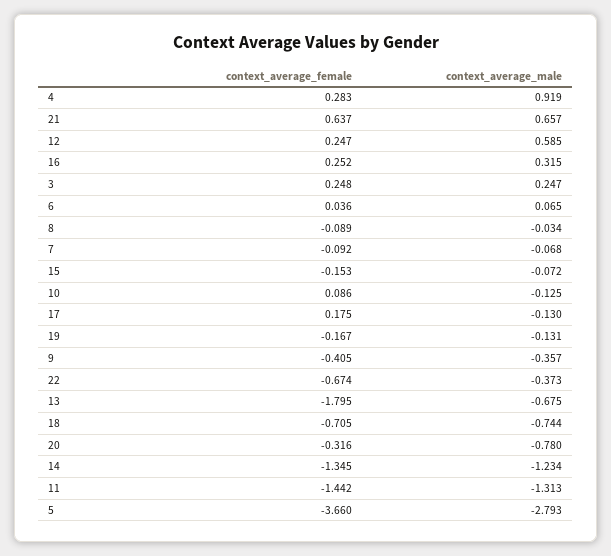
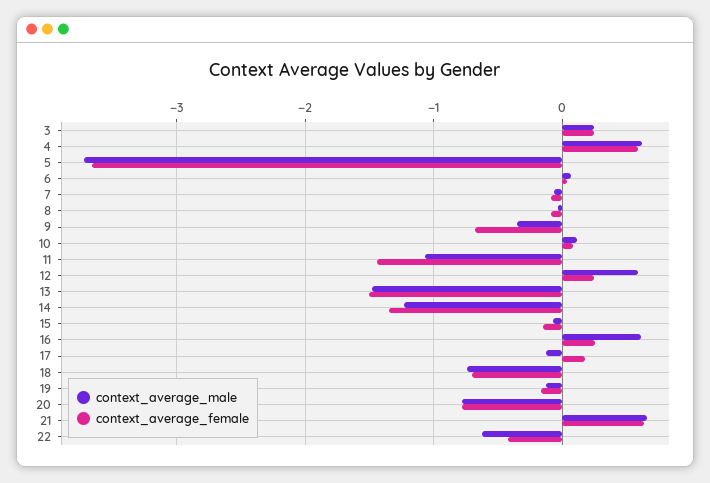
context_average_female, 4: 0.283 -> 0.6
context_average_male, 4: 0.919 -> 0.6
context_average_male, 16: 0.315 -> 0.6
context_average_male, 10: -0.125 -> 0.1
context_average_female, 9: -0.405 -> -0.7
context_average_female, 22: -0.674 -> -0.4
context_average_male, 22: -0.373 -> -0.6
context_average_female, 13: -1.795 -> -1.5
context_average_male, 13: -0.675 -> -1.5
context_average_female, 20: -0.316 -> -0.8
context_average_male, 11: -1.313 -> -1.1
context_average_male, 5: -2.793 -> -3.7

